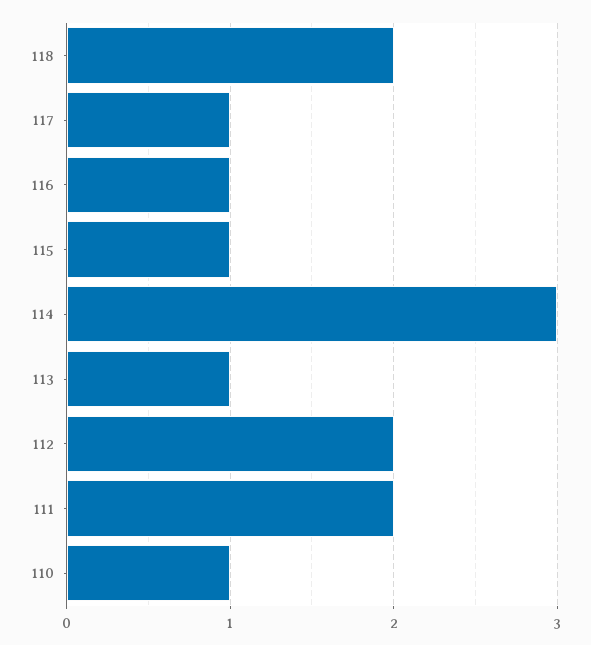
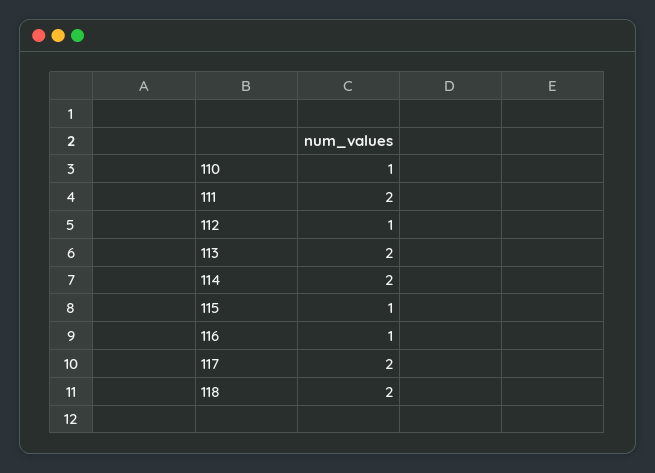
117: 1 -> 2
114: 3 -> 2
113: 1 -> 2
112: 2 -> 1

